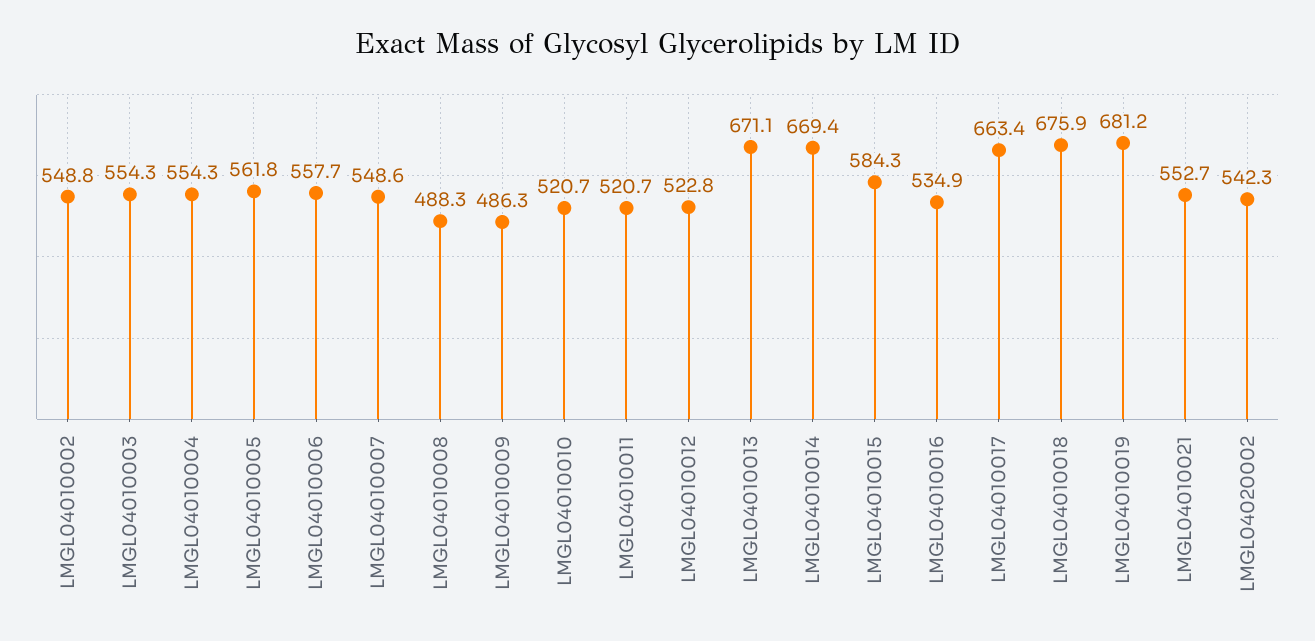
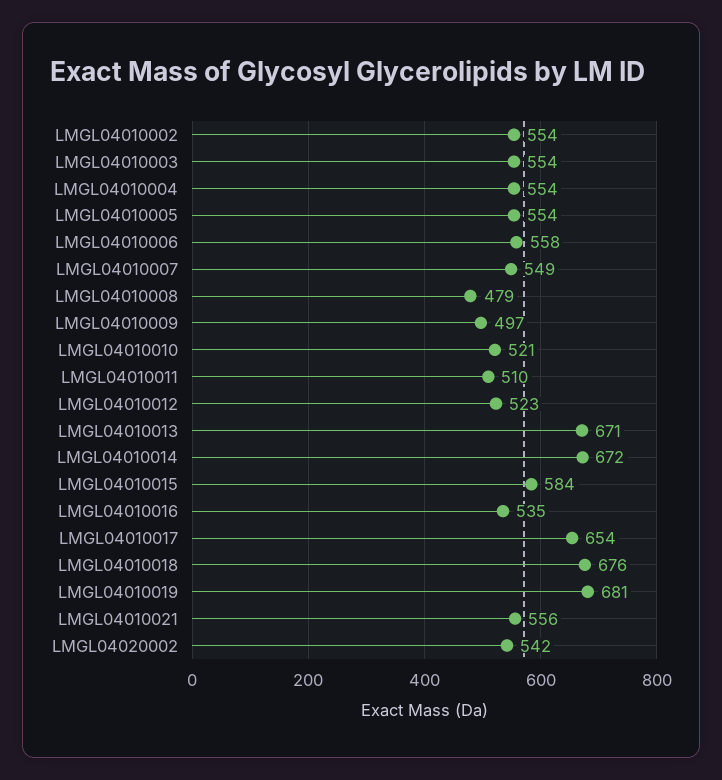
LMGL04010002: 548.8 -> 554
LMGL04010005: 561.8 -> 554
LMGL04010008: 488.3 -> 479
LMGL04010009: 486.3 -> 497
LMGL04010011: 520.7 -> 510
LMGL04010014: 669.4 -> 672
LMGL04010017: 663.4 -> 654
LMGL04010021: 552.7 -> 556

